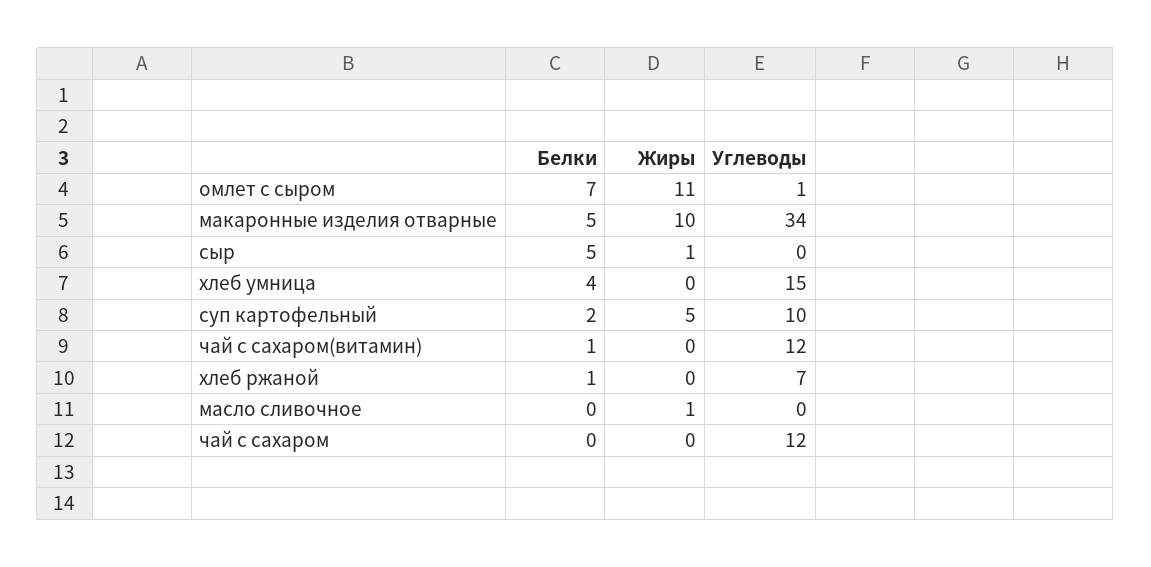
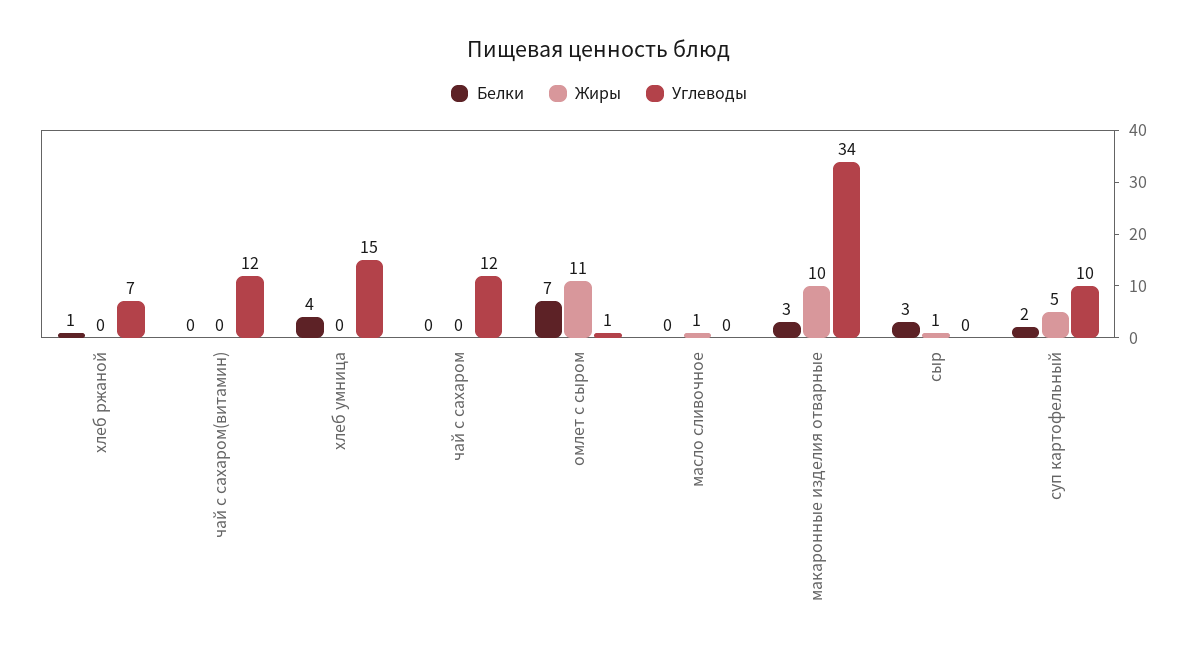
Белки, макаронные изделия отварные: 5 -> 3
Белки, сыр: 5 -> 3
Белки, чай с сахаром(витамин): 1 -> 0

